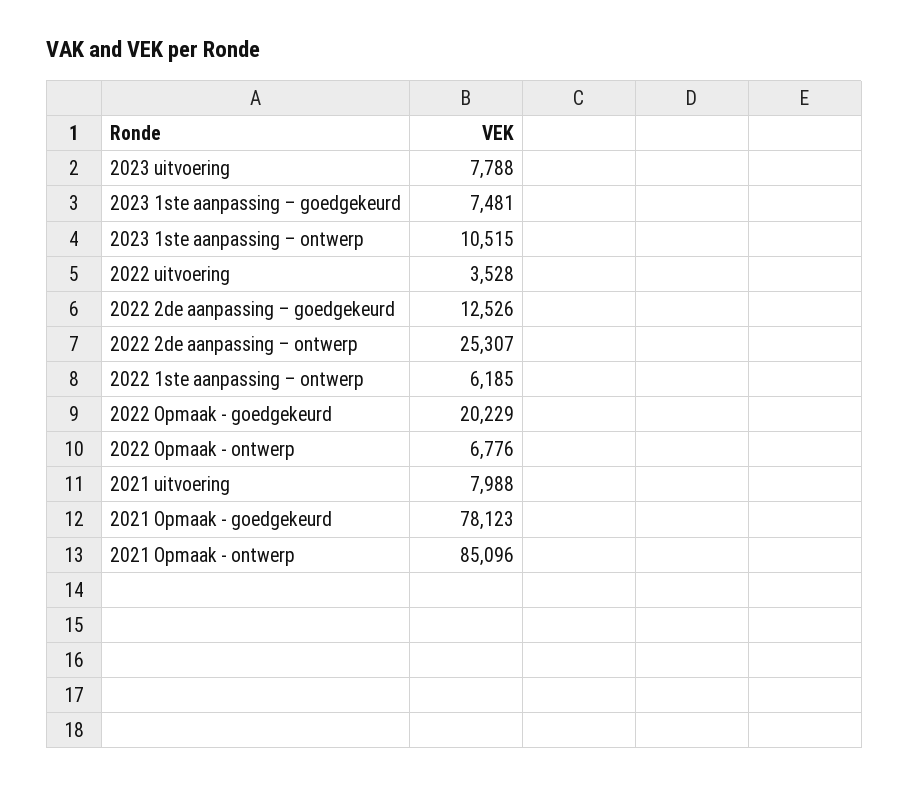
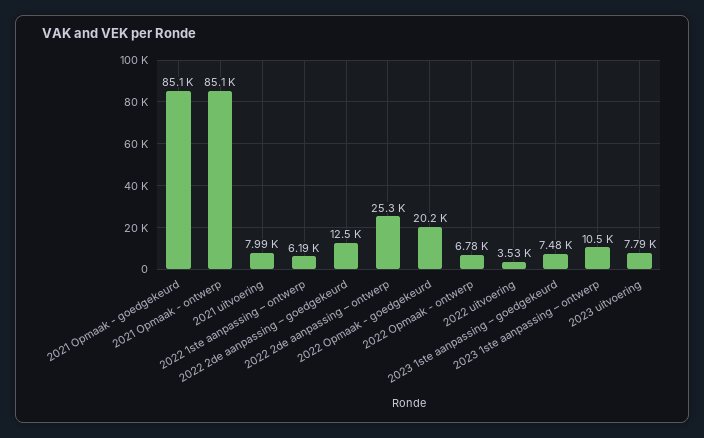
2021 Opmaak - goedgekeurd: 78123 -> 85100

